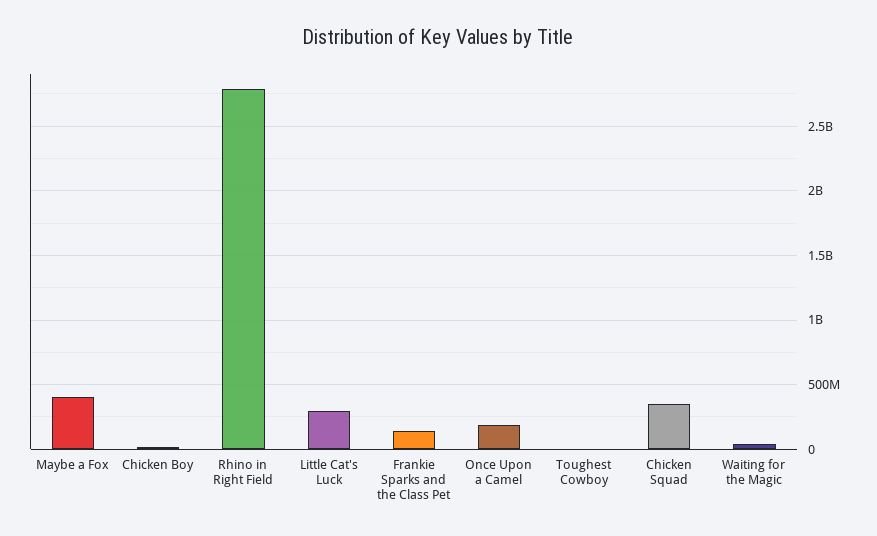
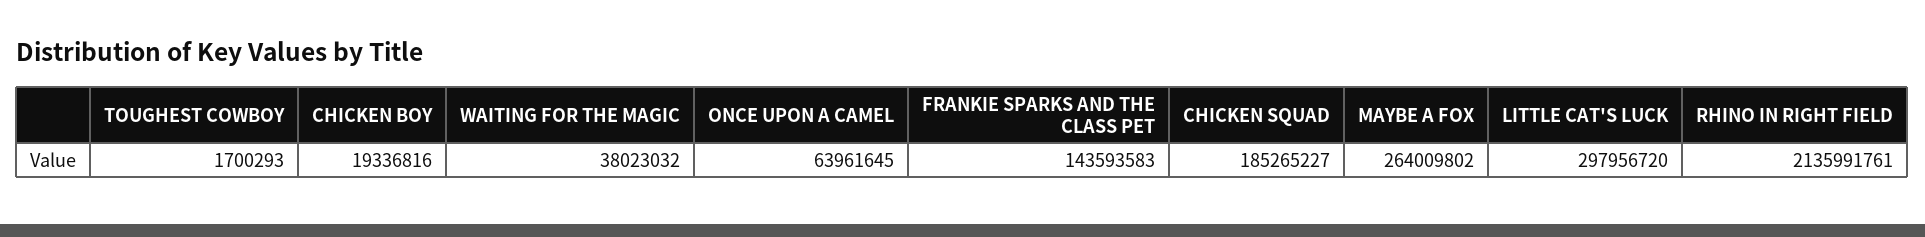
Maybe a Fox: 400000000 -> 264009802
Rhino in Right Field: 2800000000 -> 2135991761
Once Upon a Camel: 200000000 -> 63961645
Chicken Squad: 350000000 -> 185265227

